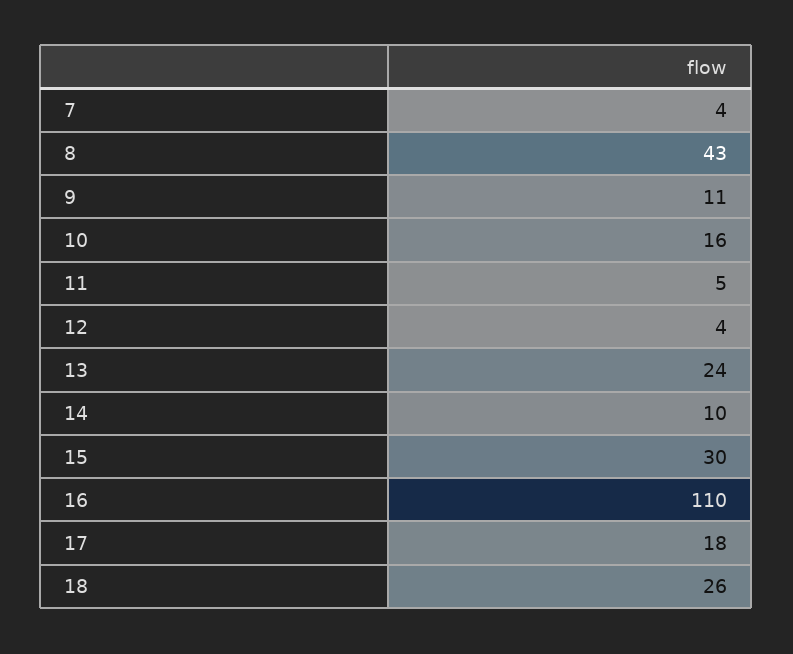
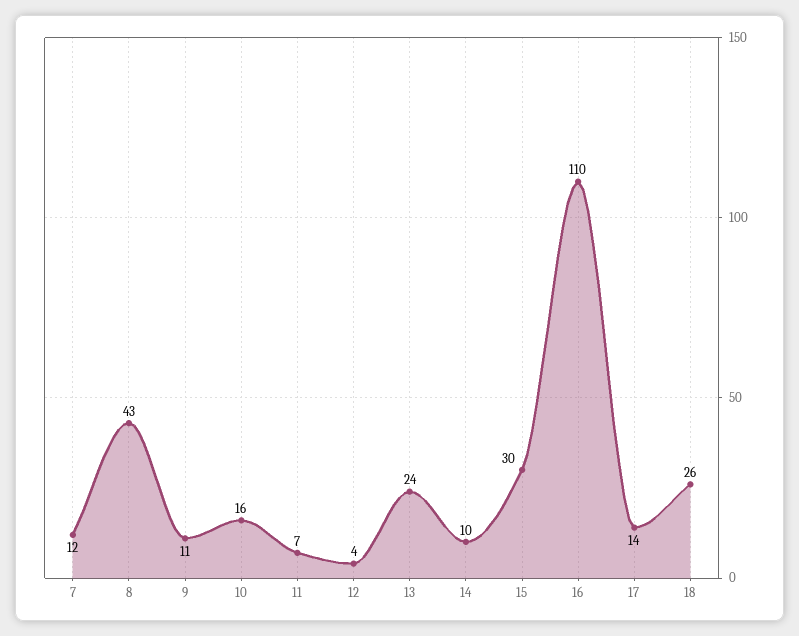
7: 4 -> 12
11: 5 -> 7
17: 18 -> 14

